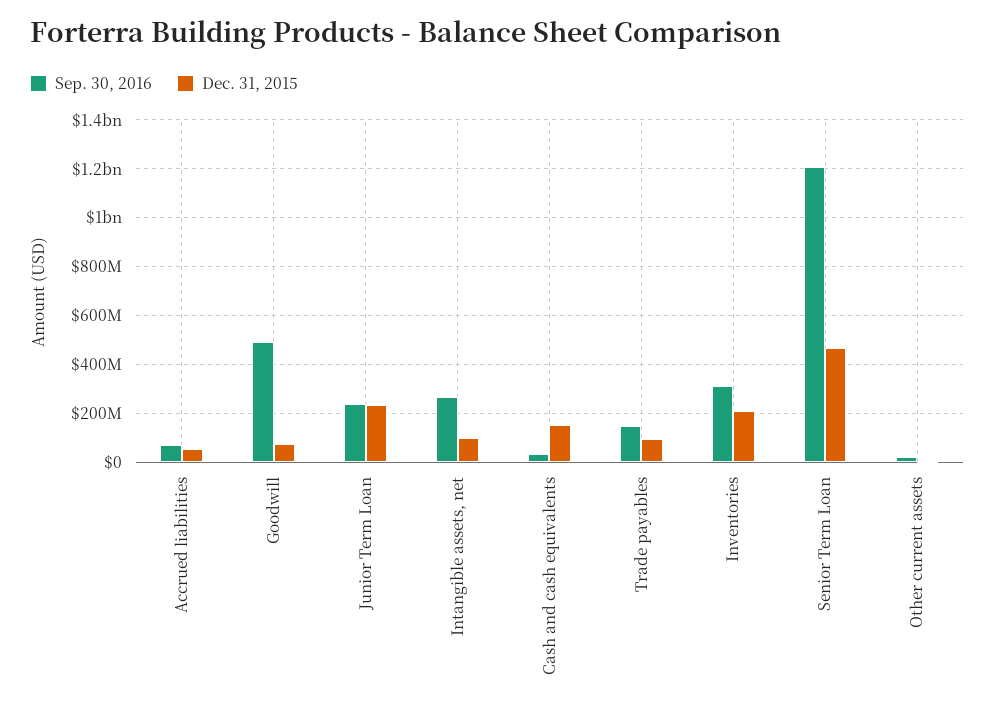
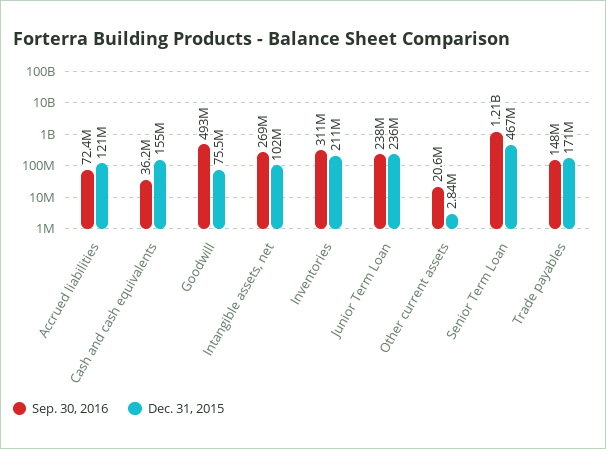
Dec. 31, 2015, Accrued liabilities: 50000000 -> 121000000
Dec. 31, 2015, Trade payables: 100000000 -> 171000000

